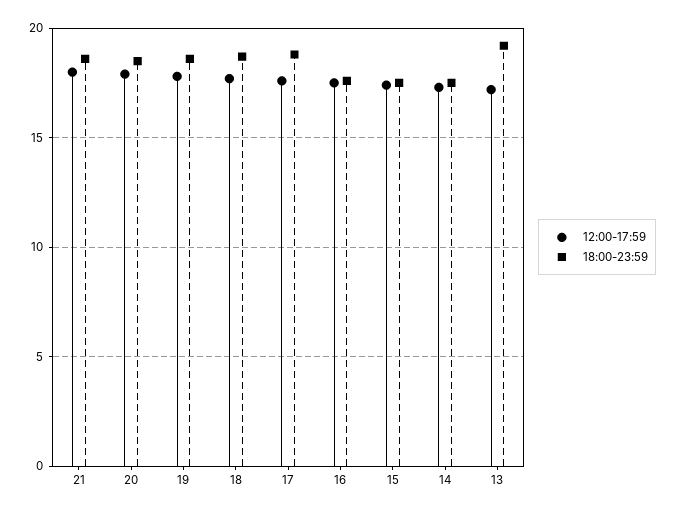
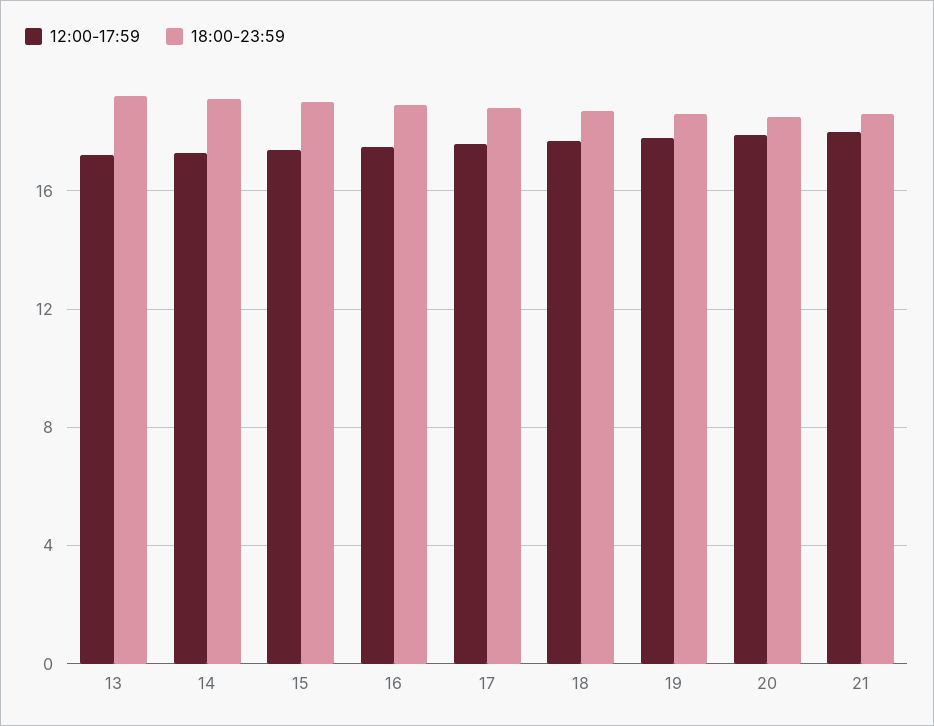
18:00-23:59, 16: 17.5 -> 19
18:00-23:59, 15: 17.5 -> 19
18:00-23:59, 14: 17.5 -> 19

